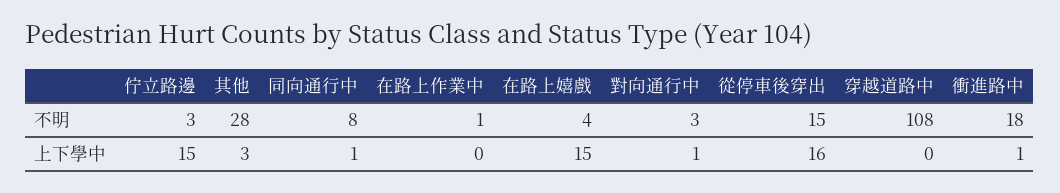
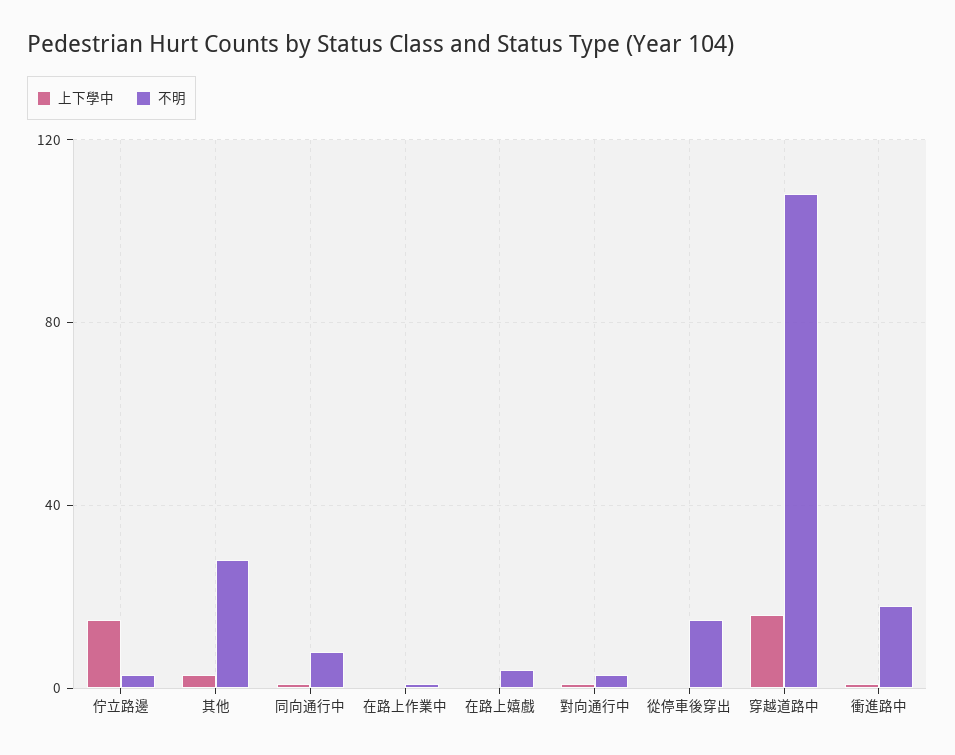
上下學中, 在路上嬉戲: 15 -> 0
上下學中, 從停車後穿出: 16 -> 0
上下學中, 穿越道路中: 0 -> 15

